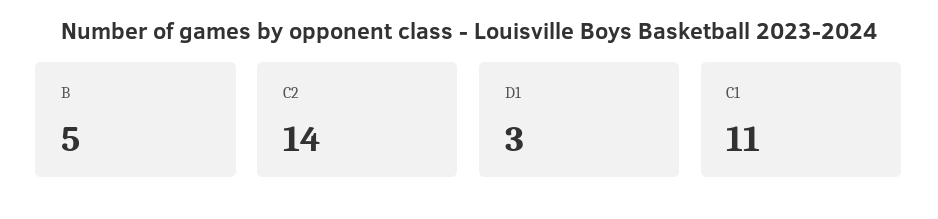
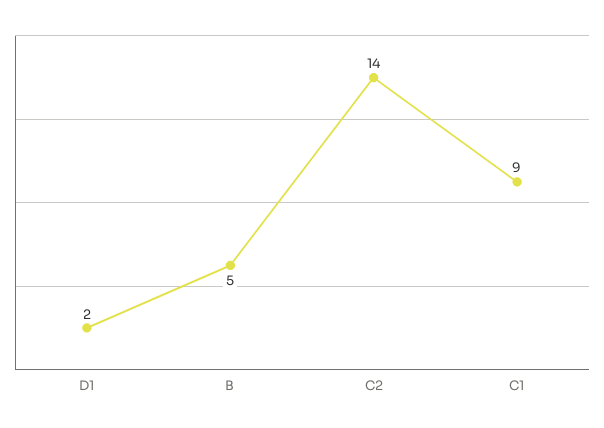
D1: 3 -> 2
C1: 11 -> 9

